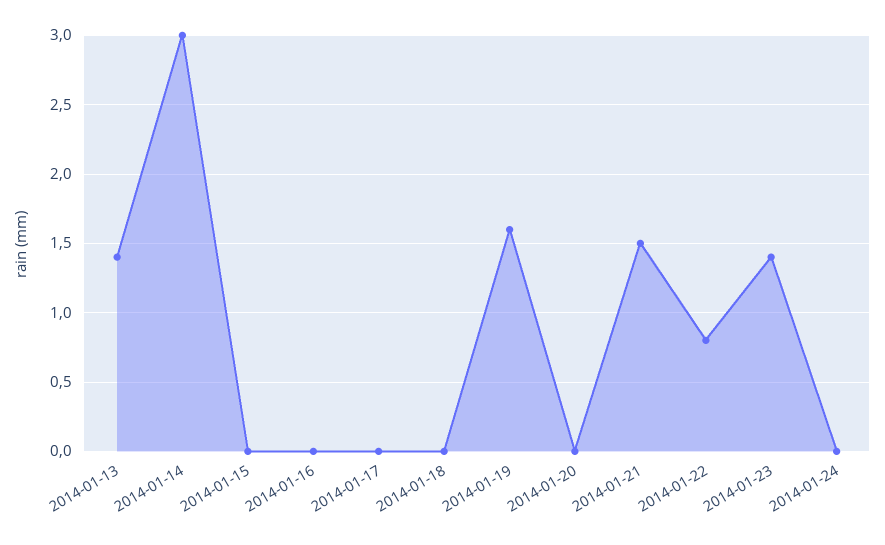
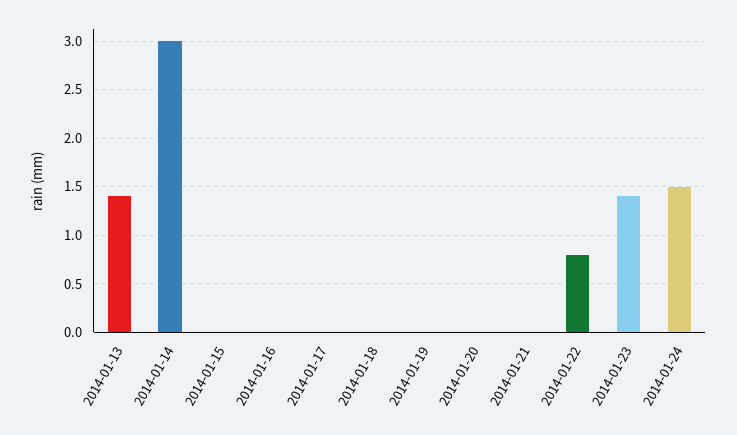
2014-01-19: 1.6 -> 0
2014-01-21: 1.5 -> 0
2014-01-24: 0 -> 1.5

